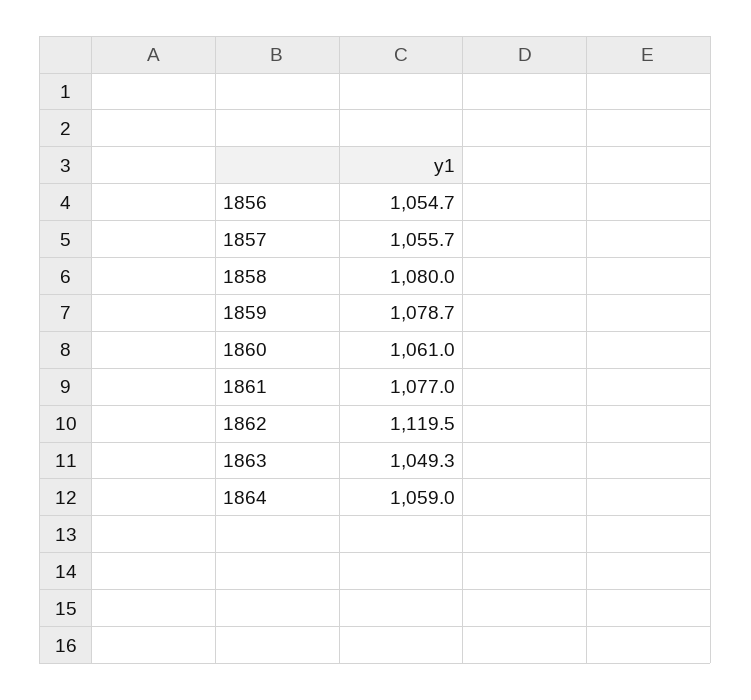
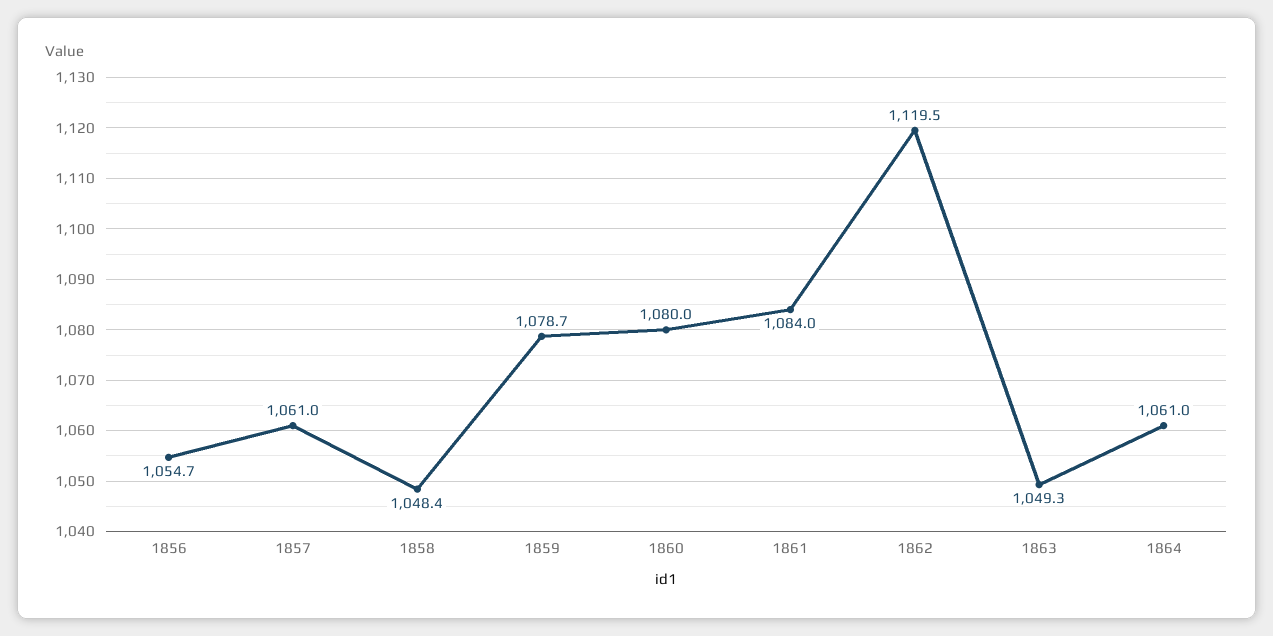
1857: 1055.7 -> 1061
1858: 1080 -> 1048.4
1860: 1061 -> 1080
1861: 1077 -> 1084
1864: 1059 -> 1061

